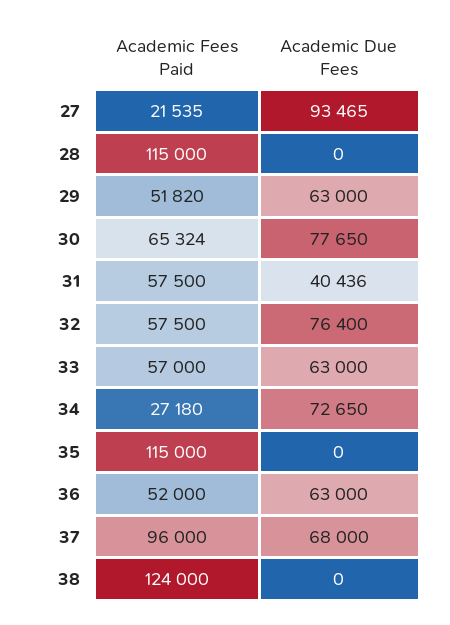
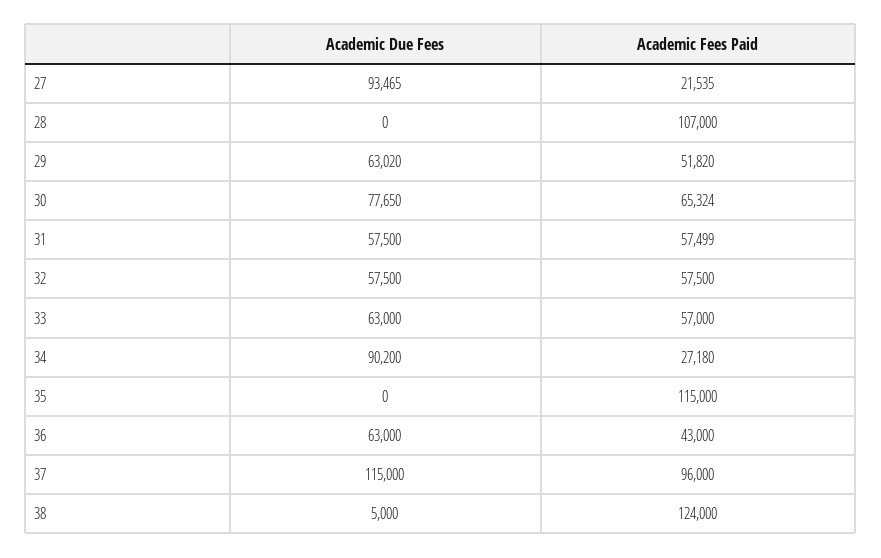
Academic Fees Paid, 28: 115000 -> 107000
Academic Due Fees, 29: 63000 -> 63020
Academic Fees Paid, 31: 57500 -> 57499
Academic Due Fees, 31: 40436 -> 57500
Academic Due Fees, 32: 76400 -> 57500
Academic Due Fees, 34: 72650 -> 90200
Academic Fees Paid, 36: 52000 -> 43000
Academic Due Fees, 37: 68000 -> 115000
Academic Due Fees, 38: 0 -> 5000

